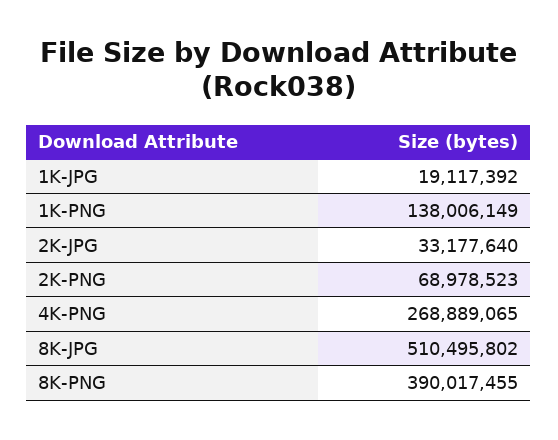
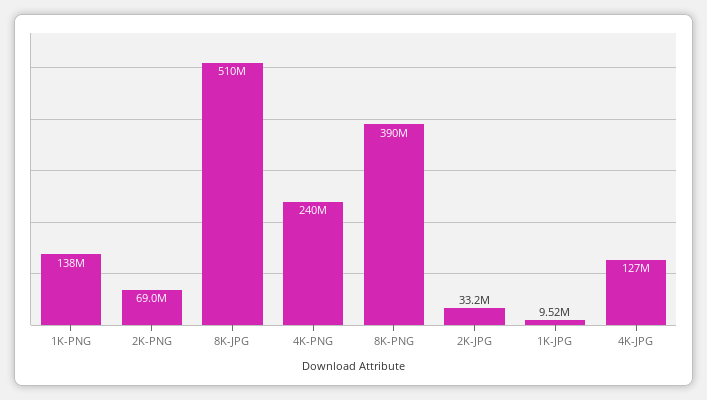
1K-JPG: 19117392 -> 9520000
4K-PNG: 268889065 -> 240000000
4K-JPG: none -> 127000000

